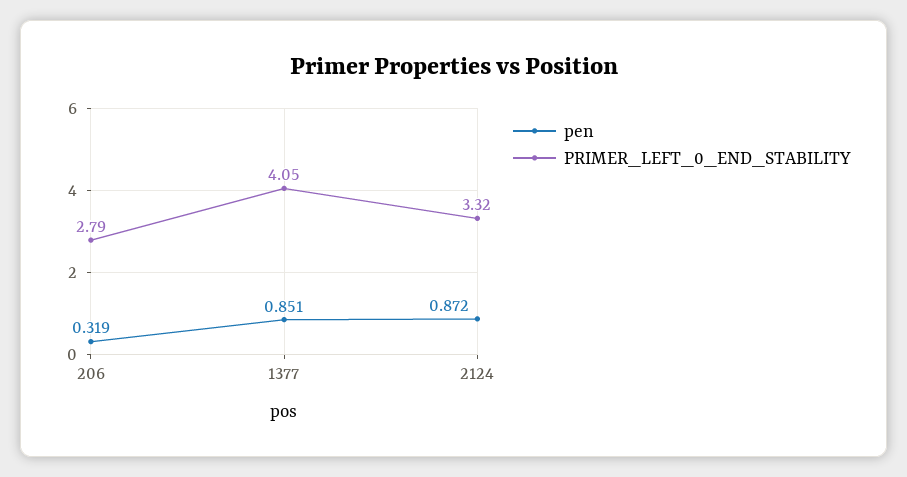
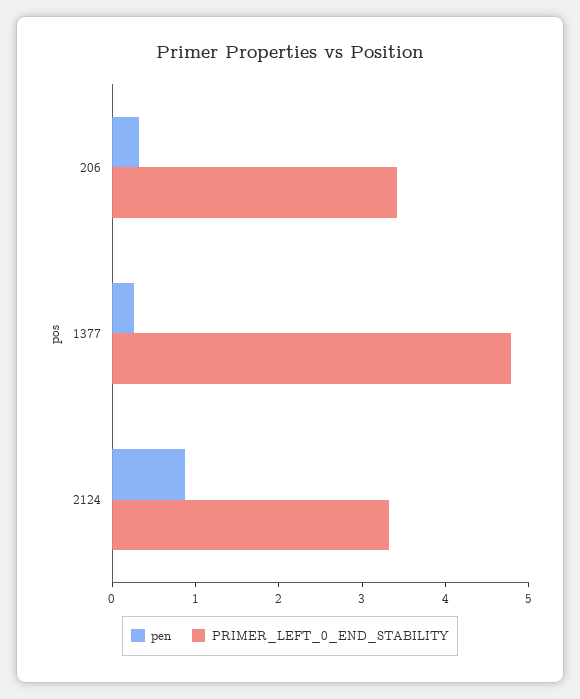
PRIMER_LEFT_0_END_STABILITY, 206: 2.79 -> 3.4
pen, 1377: 0.851 -> 0.2
PRIMER_LEFT_0_END_STABILITY, 1377: 4.05 -> 4.8

